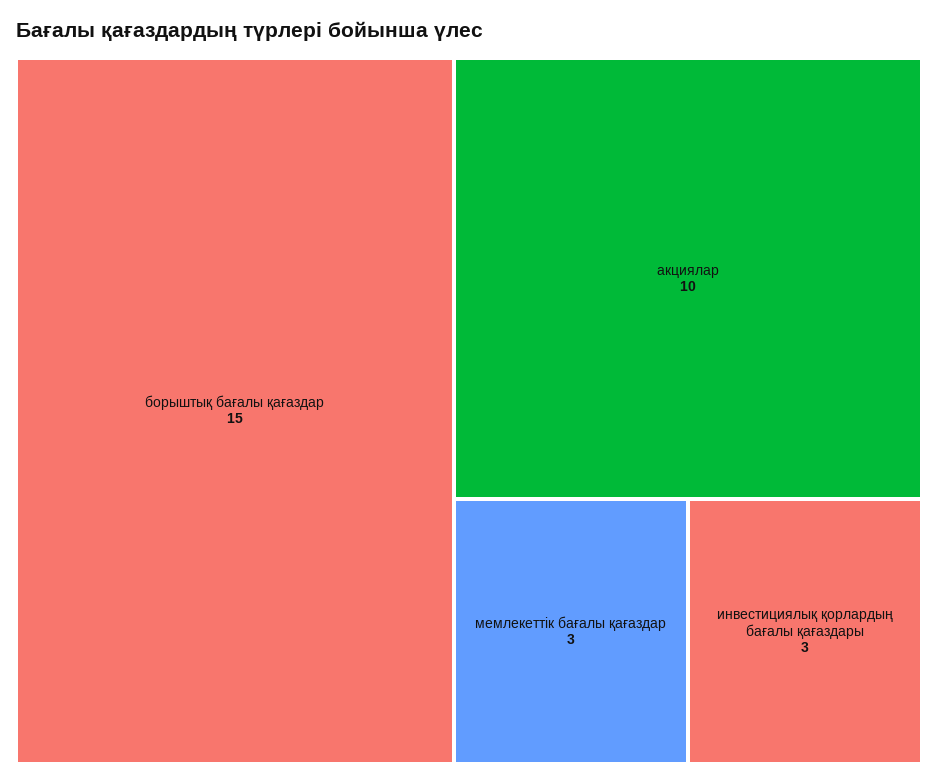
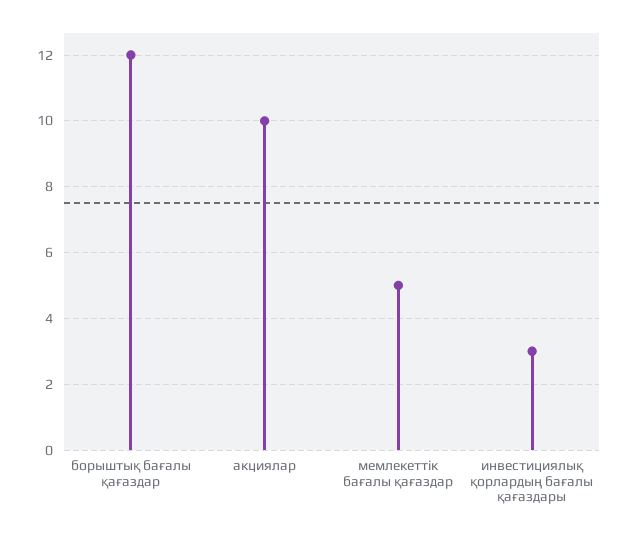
борыштық бағалы қағаздар: 15 -> 12
мемлекеттік бағалы қағаздар: 3 -> 5

